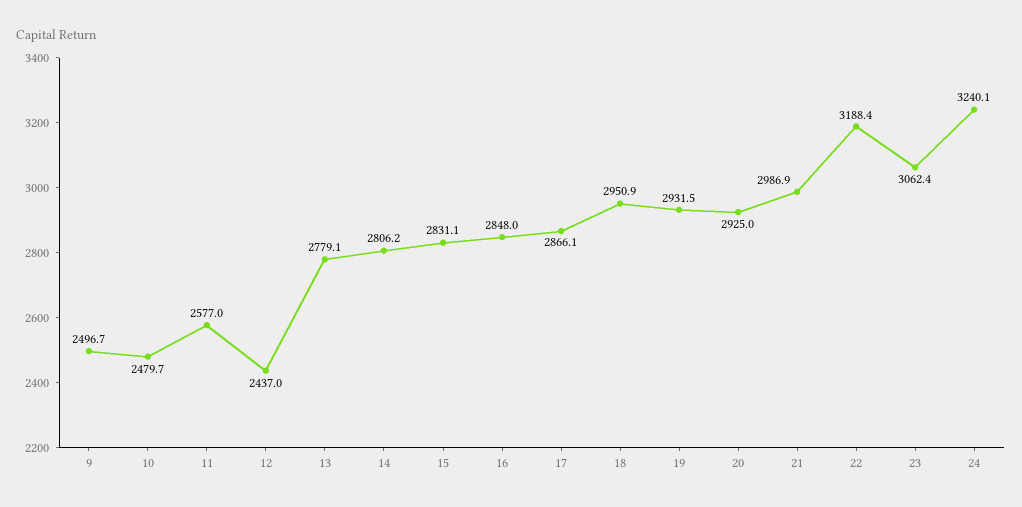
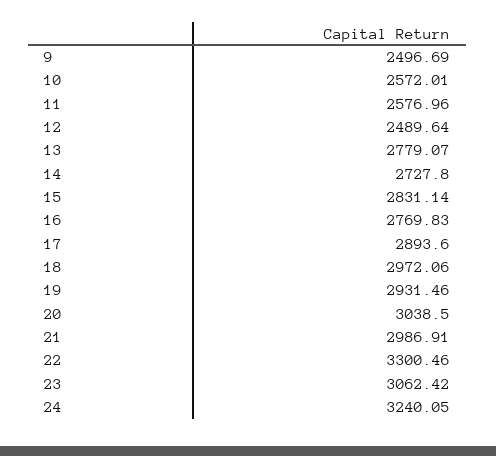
10: 2479.7 -> 2572.01
12: 2437 -> 2489.64
14: 2806.2 -> 2727.8
16: 2848 -> 2769.83
17: 2866.1 -> 2893.6
18: 2950.9 -> 2972.06
20: 2925 -> 3038.5
22: 3188.4 -> 3300.46

